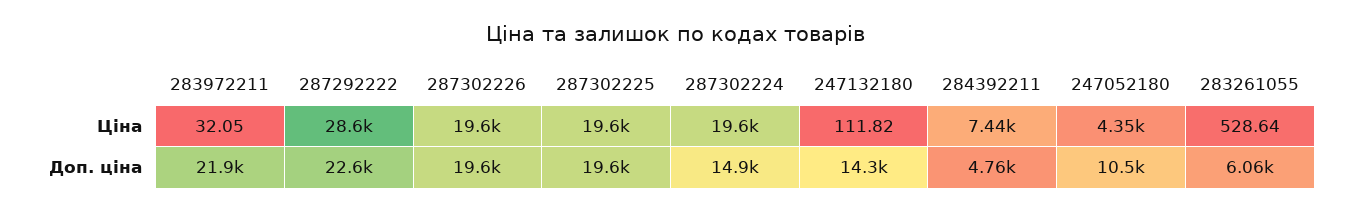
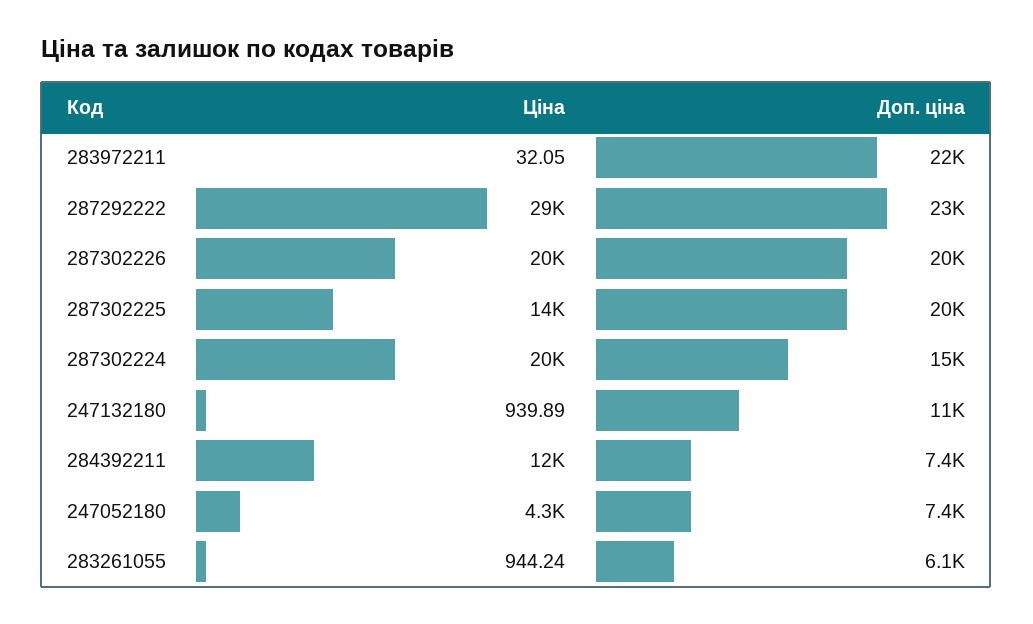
287302225, Ціна: 19600 -> 14000
247132180, Ціна: 111.82 -> 939.89
284392211, Ціна: 7440 -> 12000
283261055, Ціна: 528.64 -> 944.24
247132180, Доп. ціна: 14300 -> 11000
284392211, Доп. ціна: 4760 -> 7400
247052180, Доп. ціна: 10500 -> 7400

